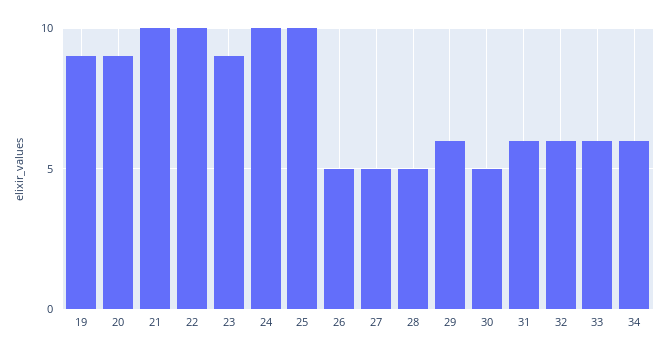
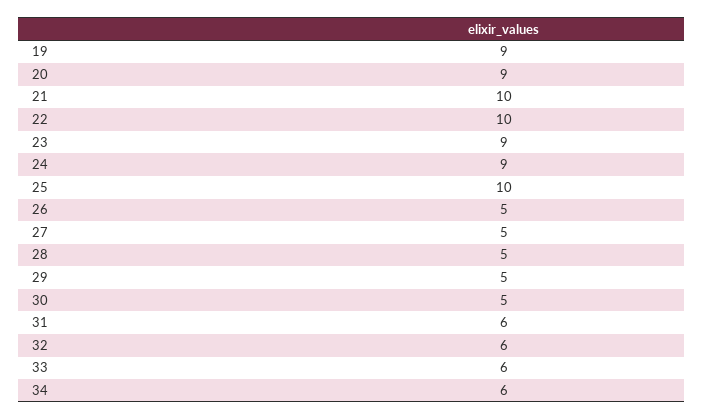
24: 10 -> 9
29: 6 -> 5

